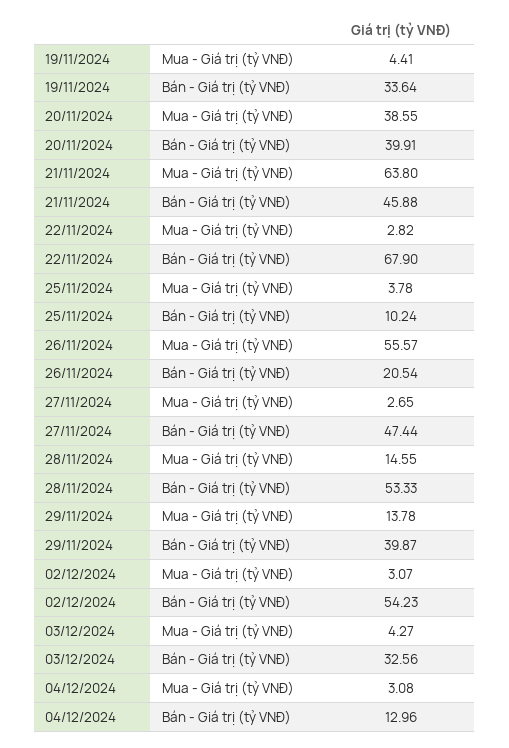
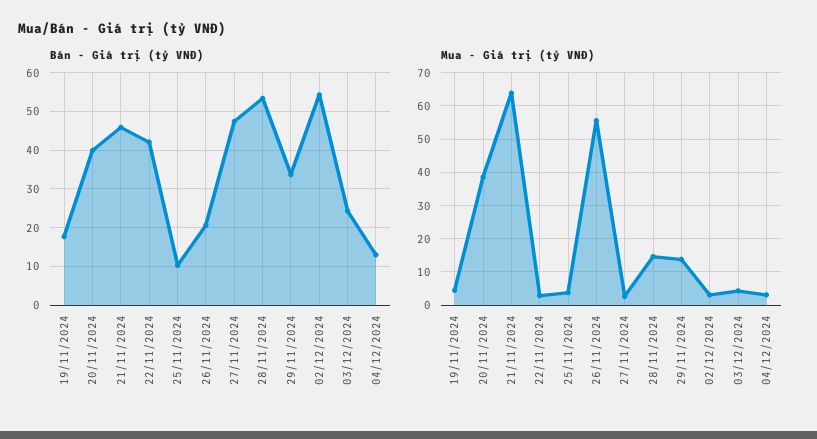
Bán - Giá trị (tỷ VNĐ), 19/11/2024: 33.64 -> 18
Bán - Giá trị (tỷ VNĐ), 22/11/2024: 67.9 -> 42
Bán - Giá trị (tỷ VNĐ), 29/11/2024: 39.87 -> 34
Bán - Giá trị (tỷ VNĐ), 03/12/2024: 32.56 -> 24

